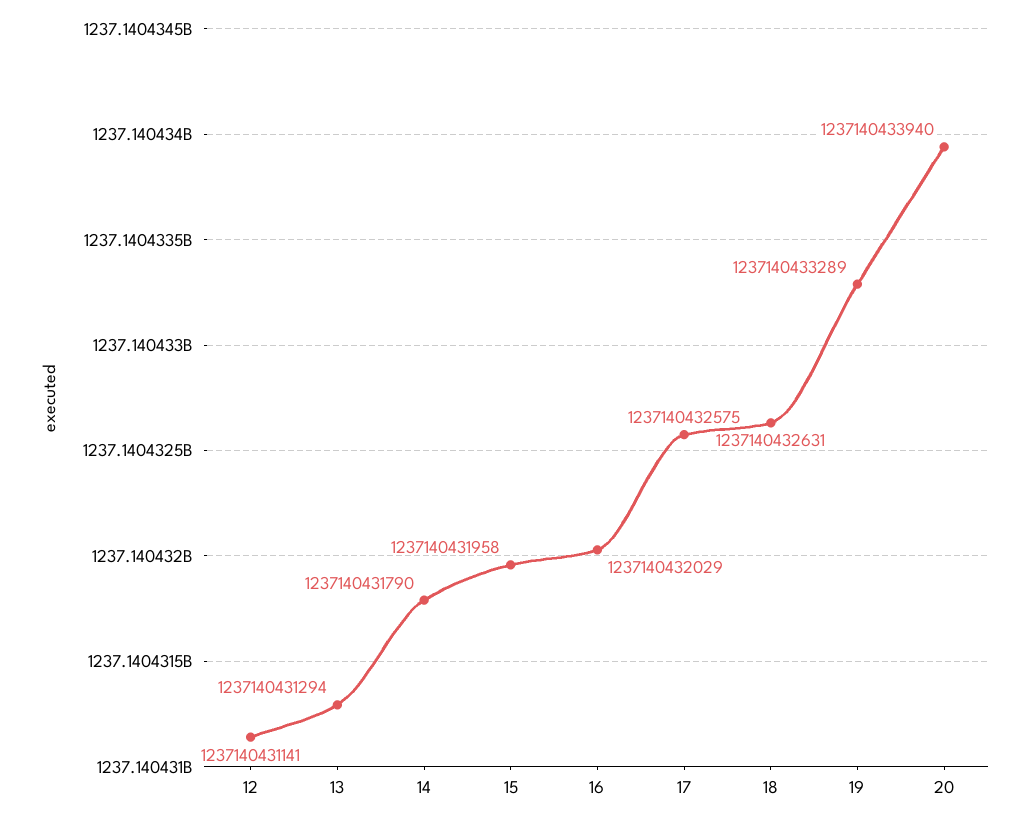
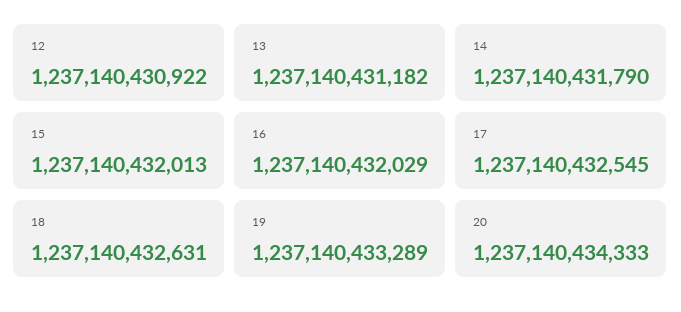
12: 1237140431141 -> 1237140430922
13: 1237140431294 -> 1237140431182
15: 1237140431958 -> 1237140432013
17: 1237140432575 -> 1237140432545
20: 1237140433940 -> 1237140434333

